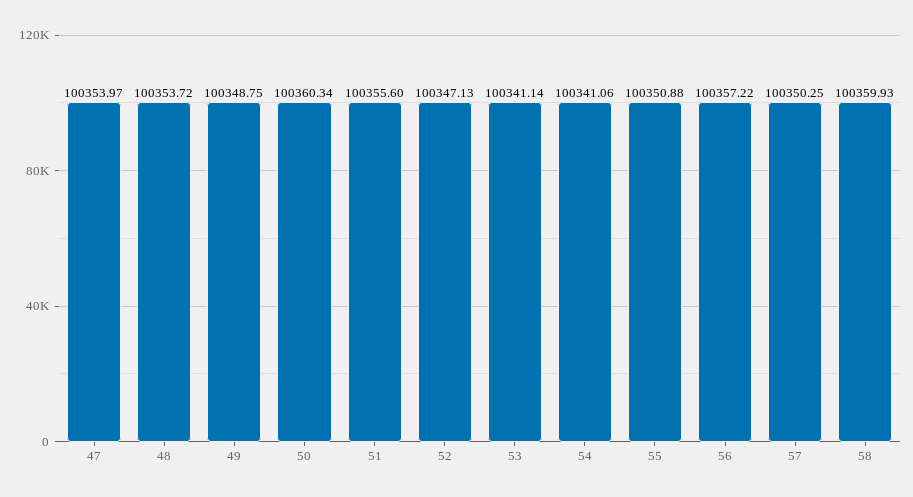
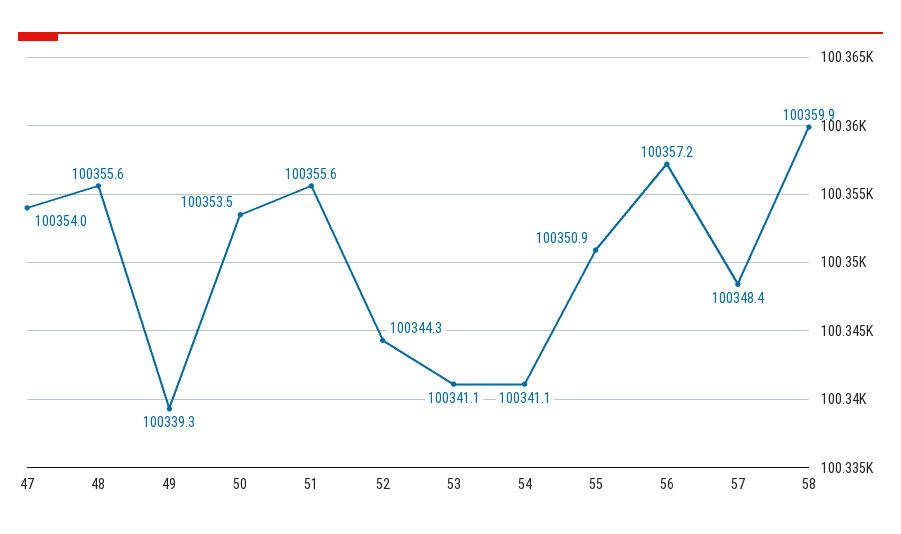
48: 100353.72 -> 100355.6
49: 100348.75 -> 100339.3
50: 100360.34 -> 100353.5
52: 100347.13 -> 100344.3
57: 100350.25 -> 100348.4

